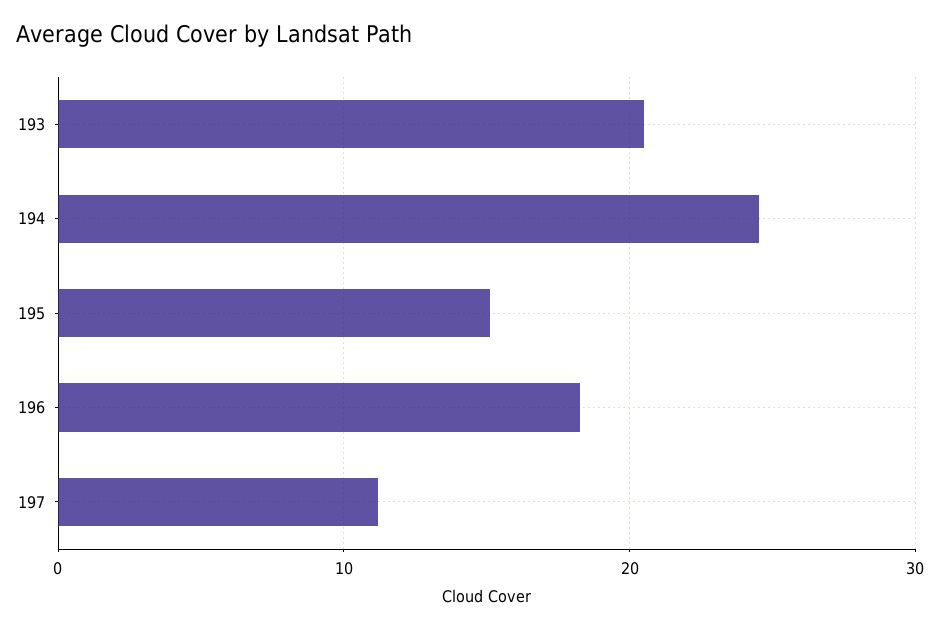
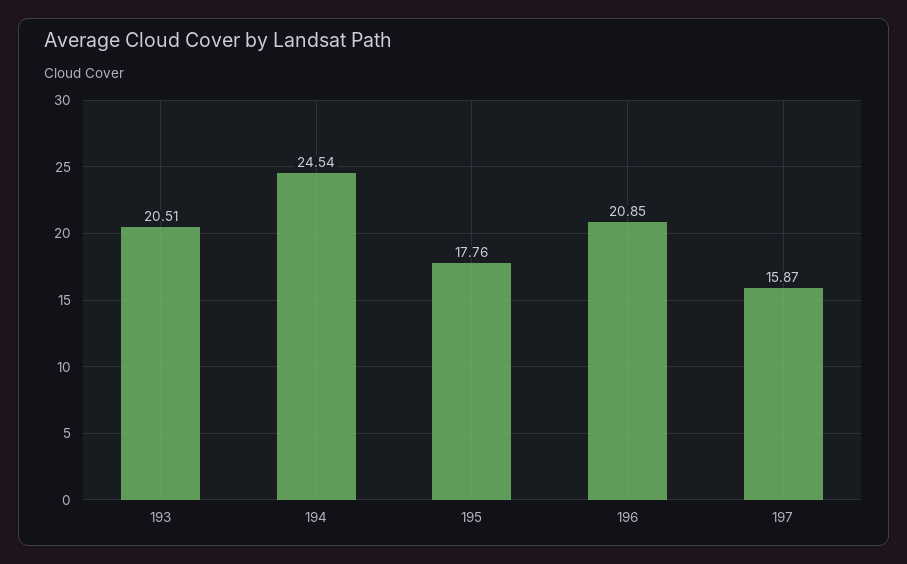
195: 15 -> 17.76
196: 18 -> 20.85
197: 11 -> 15.87

